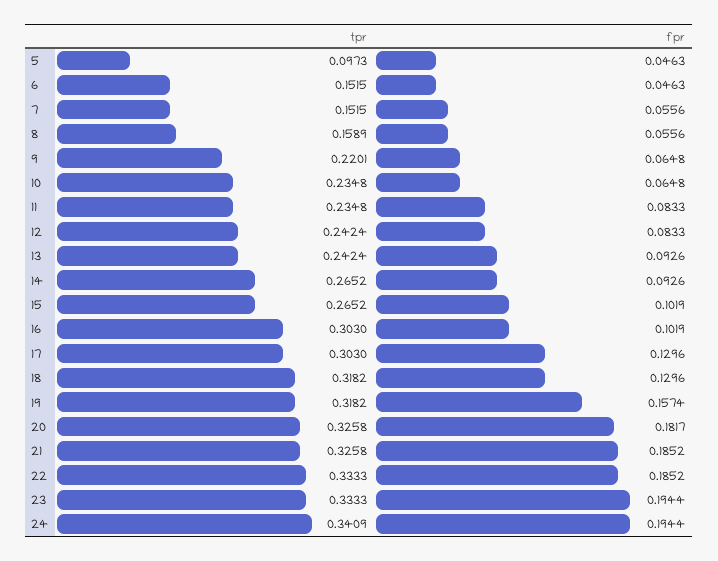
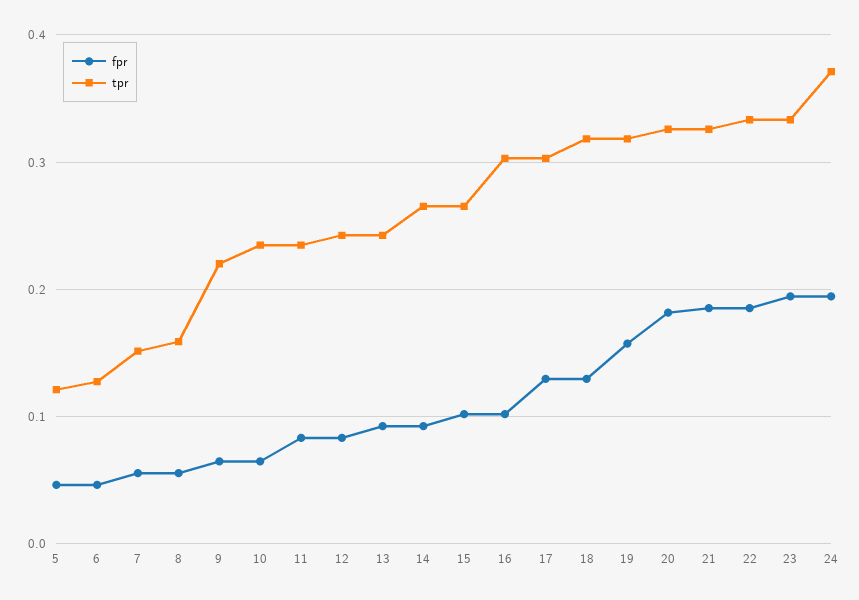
tpr, 5: 0.0973 -> 0.12
tpr, 6: 0.1515 -> 0.13
tpr, 24: 0.3409 -> 0.37

